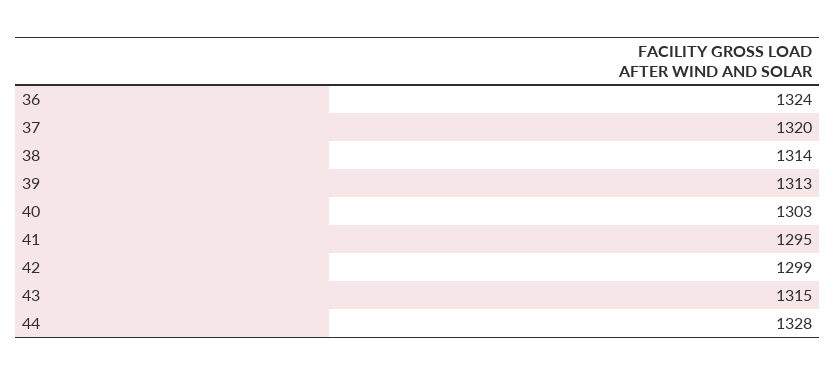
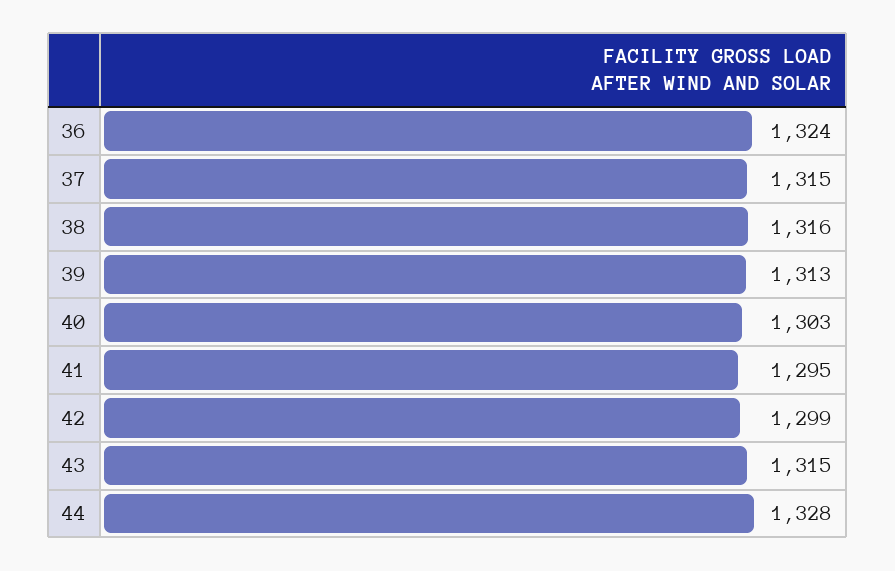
37: 1320 -> 1315
38: 1314 -> 1316

